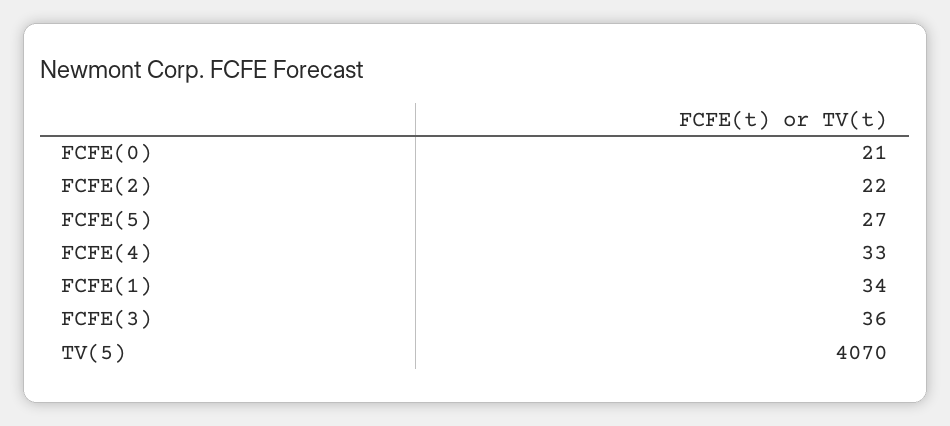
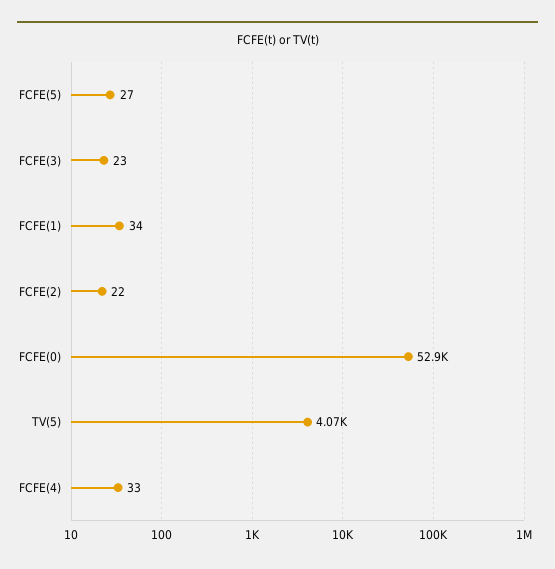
FCFE(0): 21 -> 52900
FCFE(3): 36 -> 23

